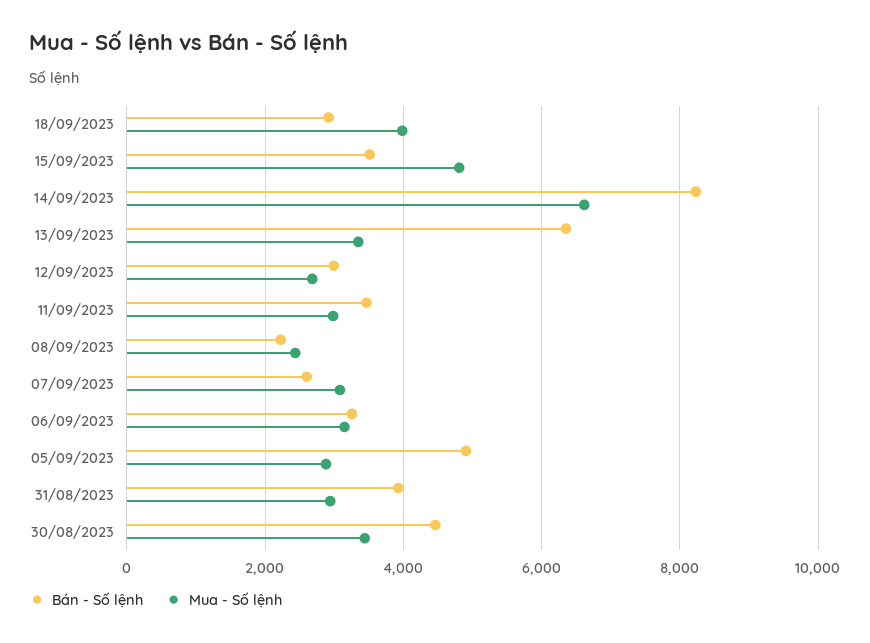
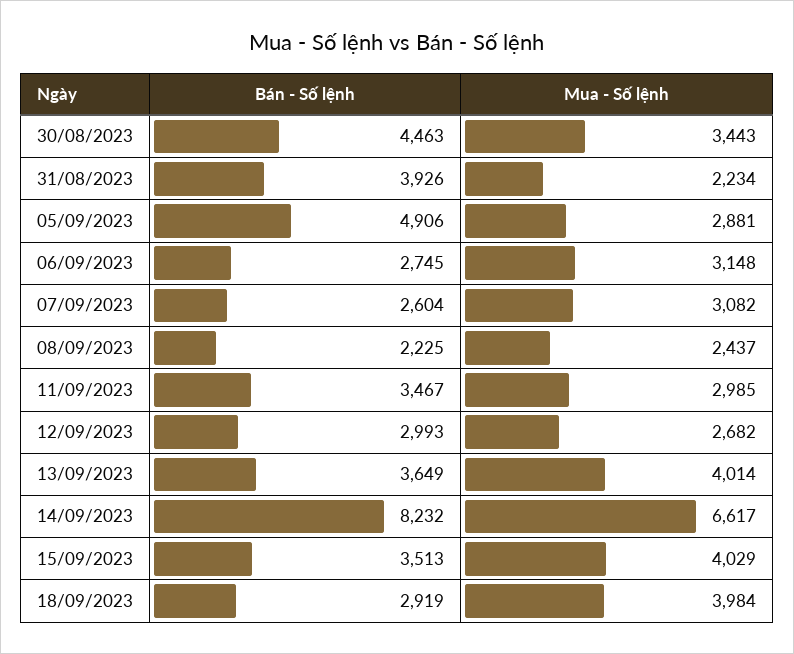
Mua - Số lệnh, 15/09/2023: 4800 -> 4029
Bán - Số lệnh, 13/09/2023: 6400 -> 3649
Mua - Số lệnh, 13/09/2023: 3400 -> 4014
Bán - Số lệnh, 06/09/2023: 3200 -> 2745
Mua - Số lệnh, 31/08/2023: 3000 -> 2234

